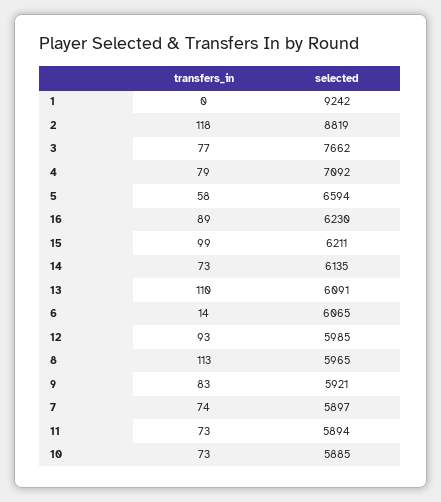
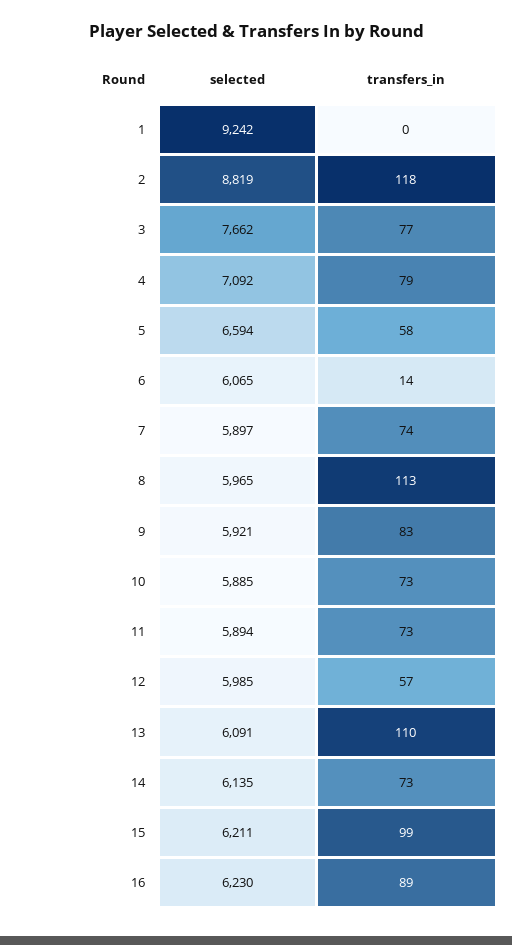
transfers_in, 12: 93 -> 57

